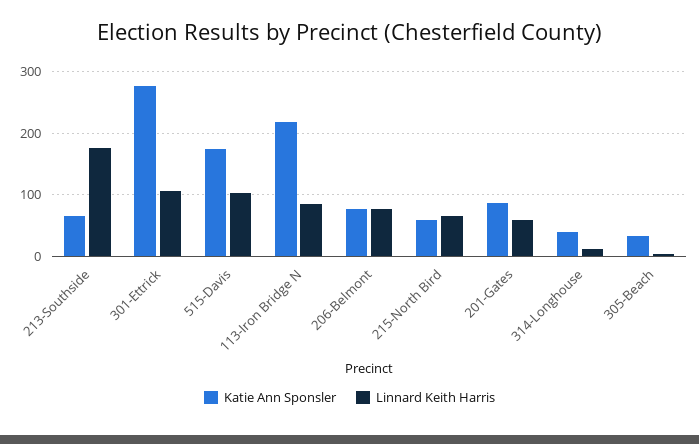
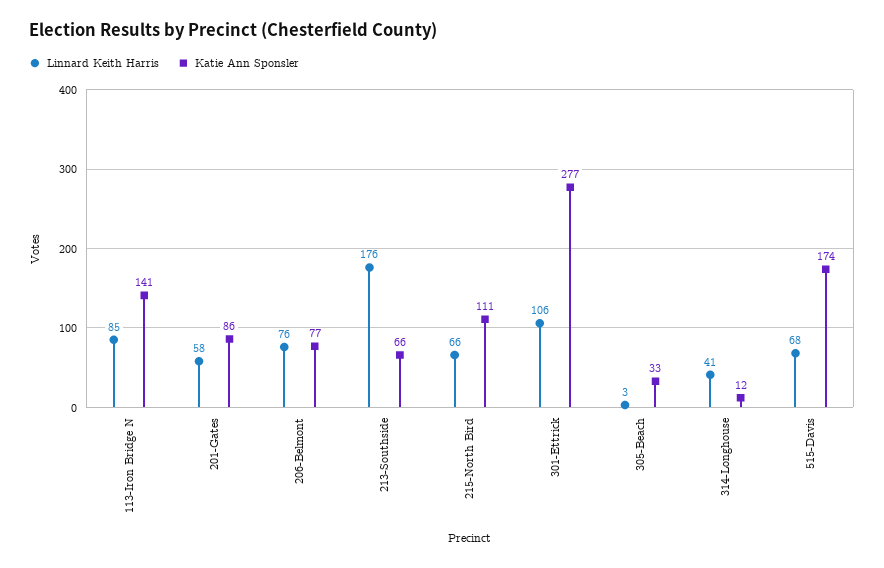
Linnard Keith Harris, 515-Davis: 100 -> 68
Katie Ann Sponsler, 113-Iron Bridge N: 220 -> 141
Katie Ann Sponsler, 215-North Bird: 60 -> 111
Katie Ann Sponsler, 314-Longhouse: 40 -> 12
Linnard Keith Harris, 314-Longhouse: 10 -> 41

